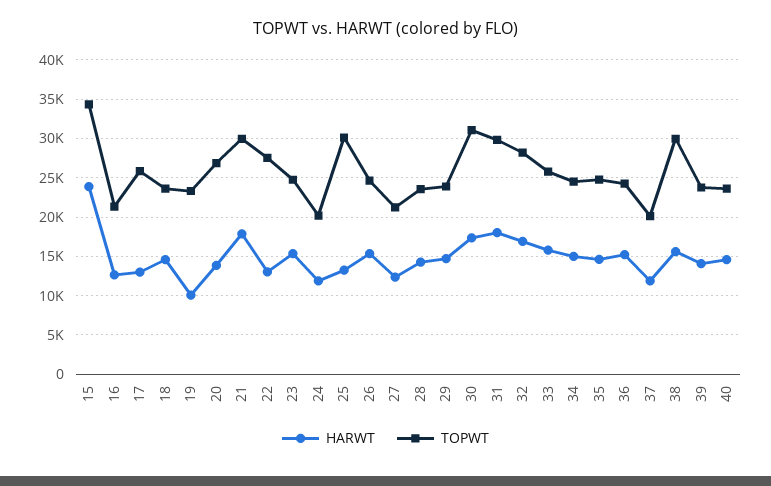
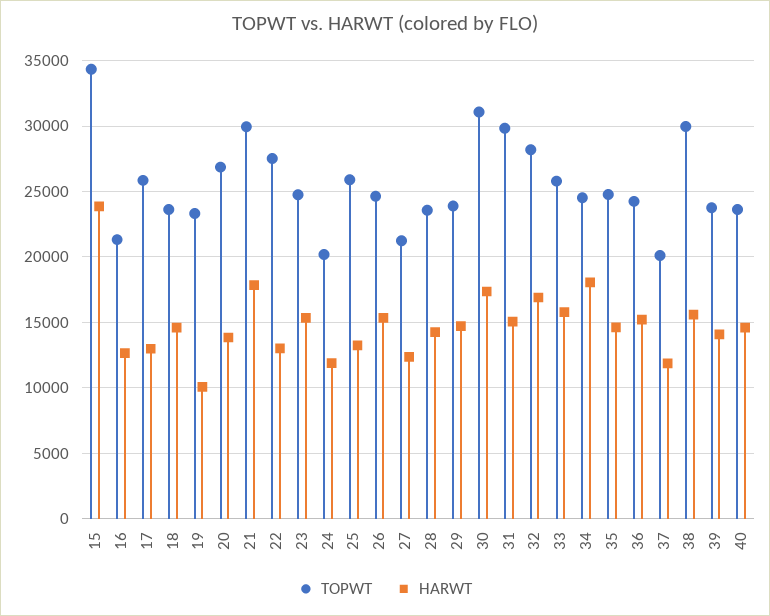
TOPWT, 25: 30000 -> 26000
HARWT, 31: 18000 -> 15000
HARWT, 34: 15000 -> 18000

